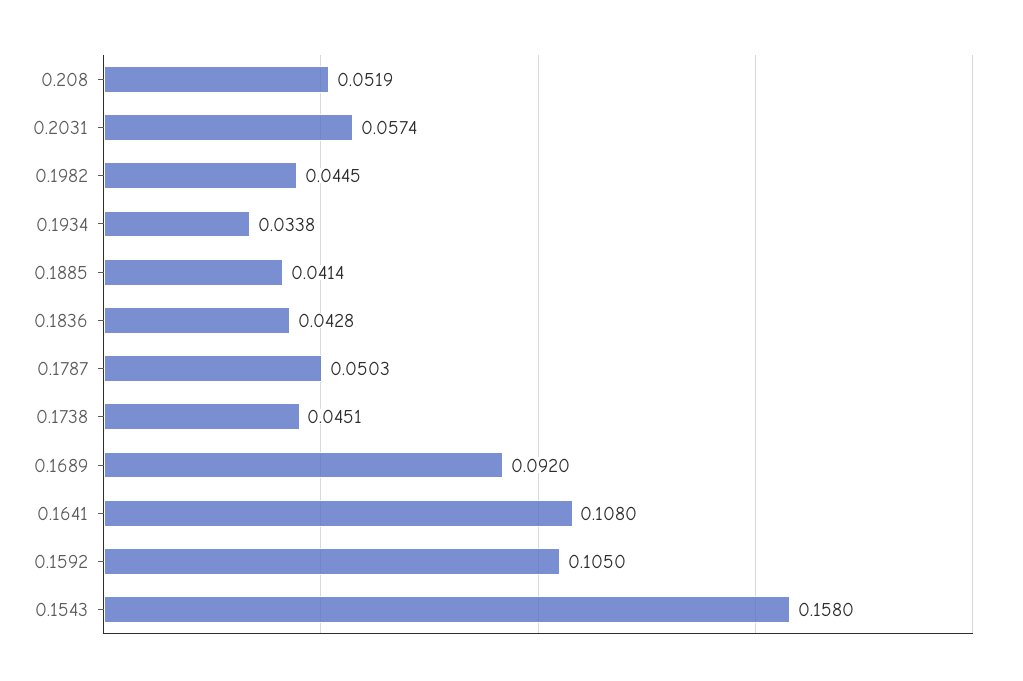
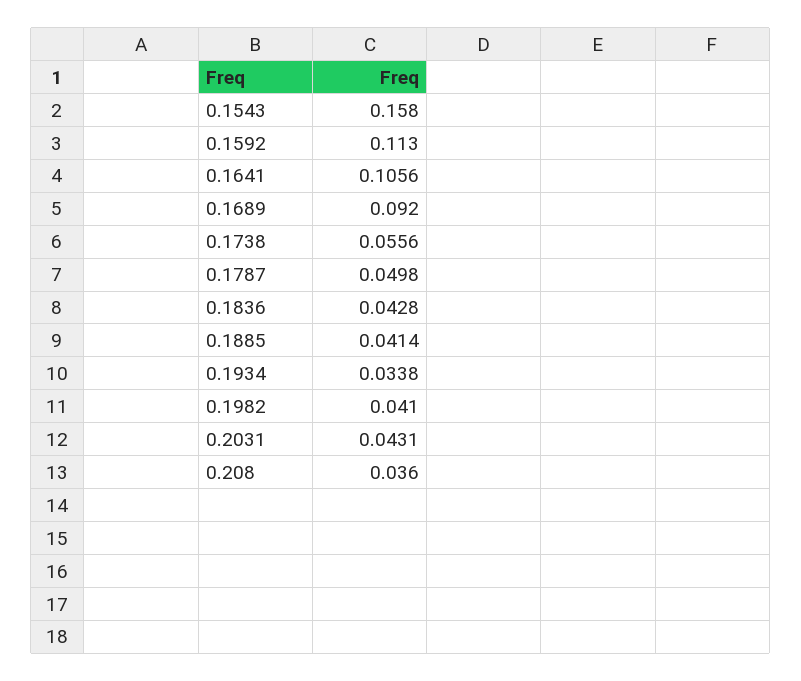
0.208: 0.0519 -> 0.036
0.2031: 0.0574 -> 0.0431
0.1982: 0.0445 -> 0.041
0.1787: 0.0503 -> 0.0498
0.1738: 0.0451 -> 0.0556
0.1641: 0.108 -> 0.1056
0.1592: 0.105 -> 0.113

